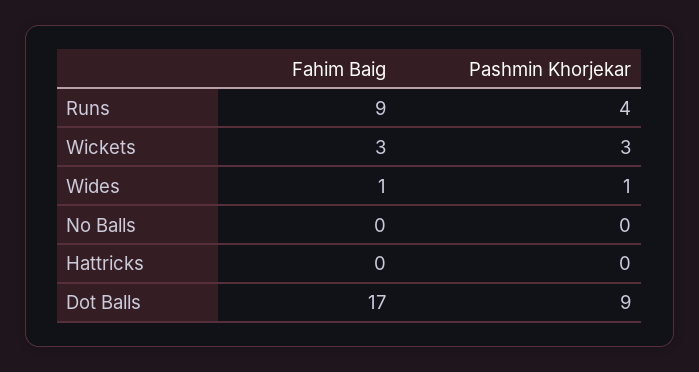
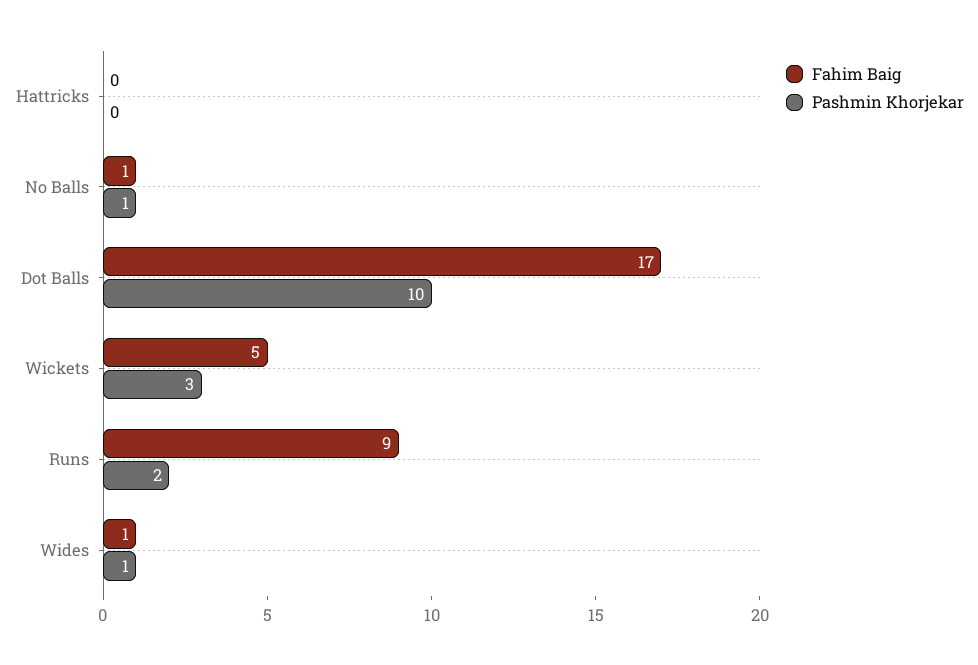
Pashmin Khorjekar, Runs: 4 -> 2
Fahim Baig, Wickets: 3 -> 5
Fahim Baig, No Balls: 0 -> 1
Pashmin Khorjekar, No Balls: 0 -> 1
Pashmin Khorjekar, Dot Balls: 9 -> 10

